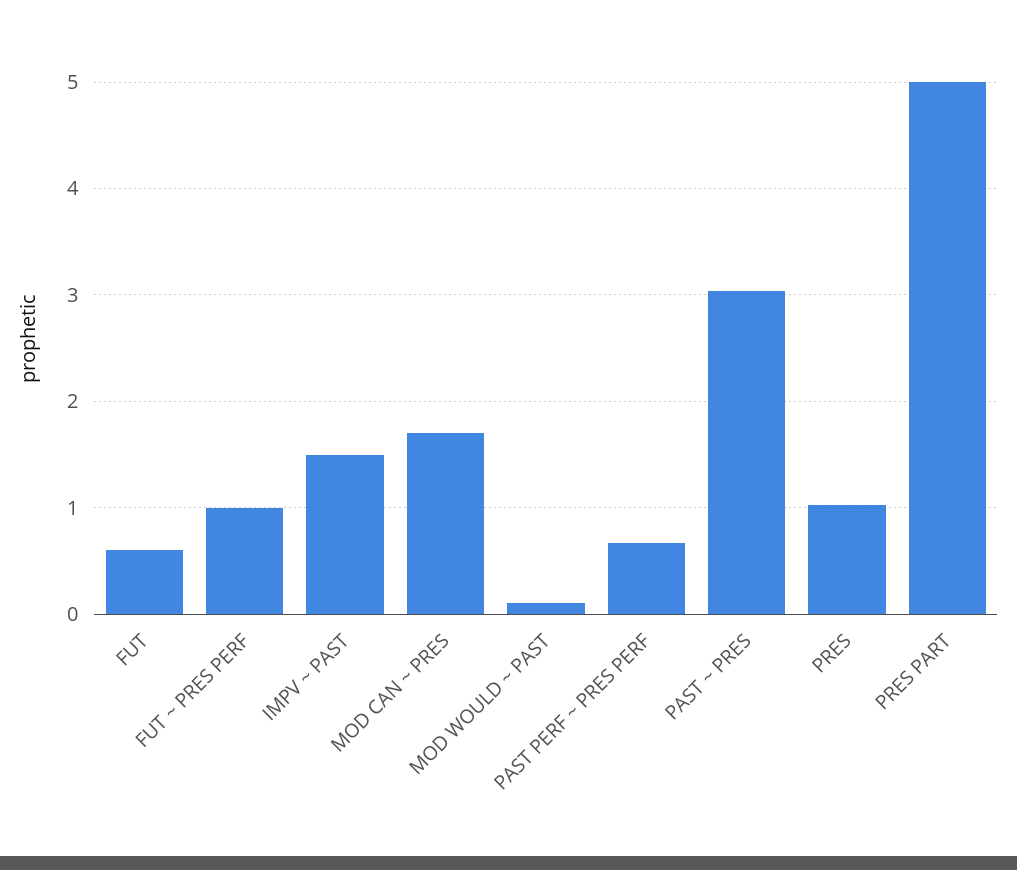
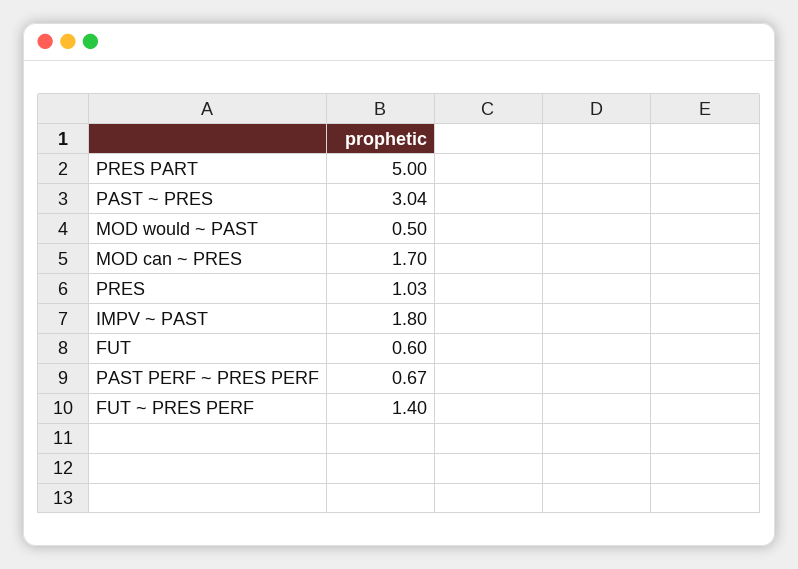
FUT ~ PRES PERF: 1 -> 1.4
IMPV ~ PAST: 1.5 -> 1.8
MOD WOULD ~ PAST: 0.1 -> 0.5

